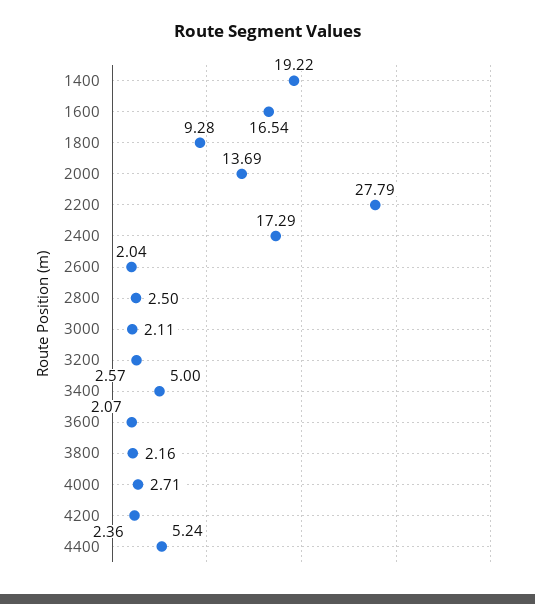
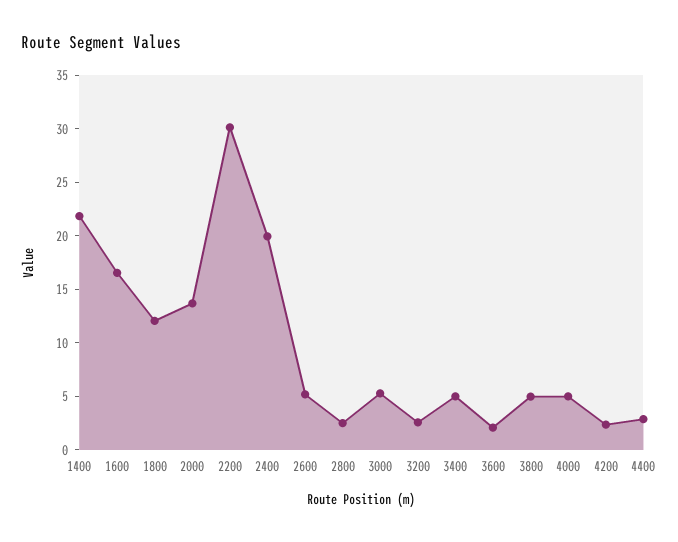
1400: 19.22 -> 22
1800: 9.28 -> 12
2200: 27.79 -> 30
2400: 17.29 -> 20
2600: 2.04 -> 5
3000: 2.11 -> 5
3800: 2.16 -> 5
4000: 2.71 -> 5
4400: 5.24 -> 3

